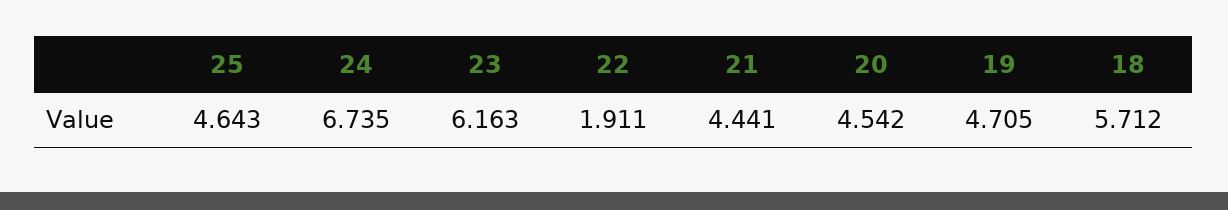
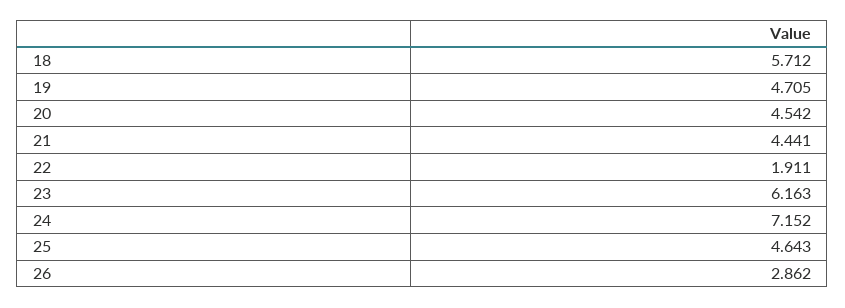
24: 6.735 -> 7.152
26: none -> 2.862

